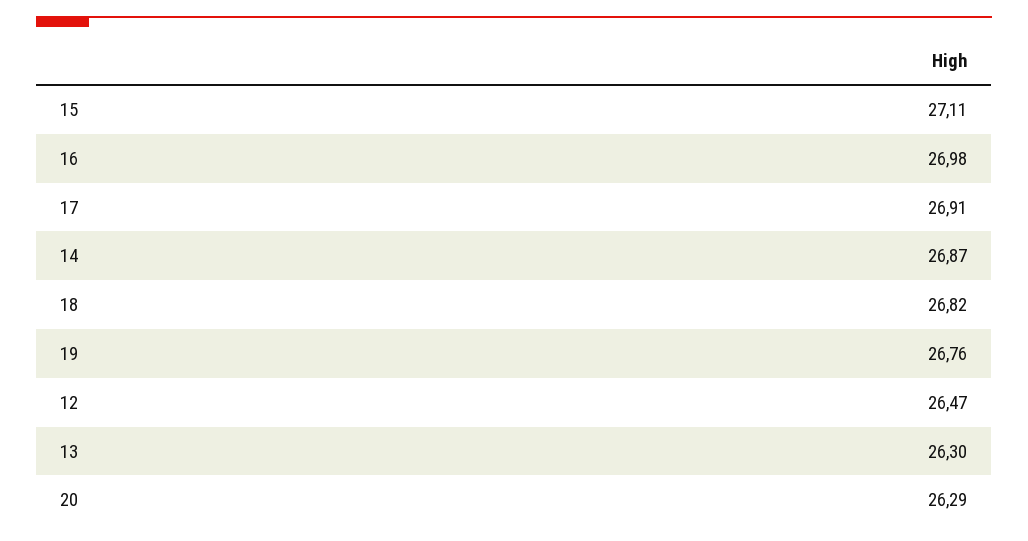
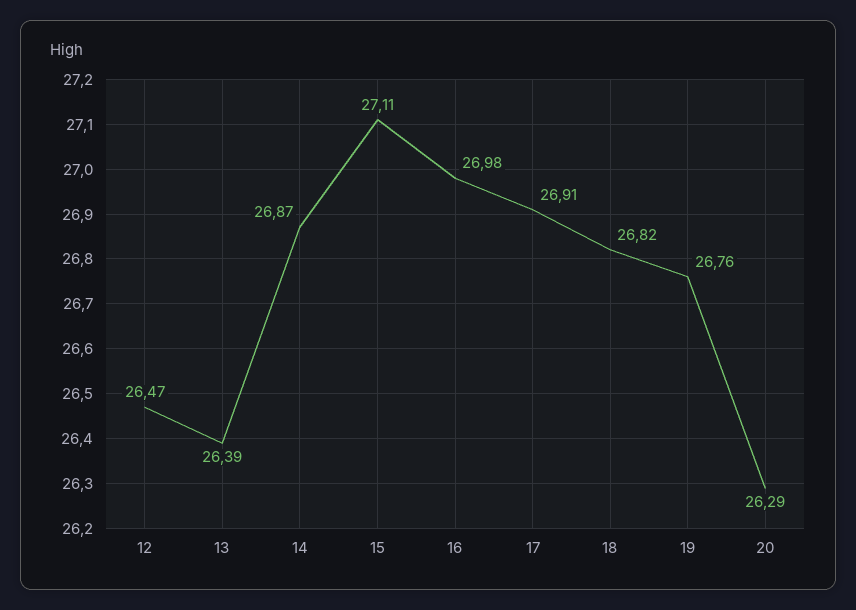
13: 26.3 -> 26.39

